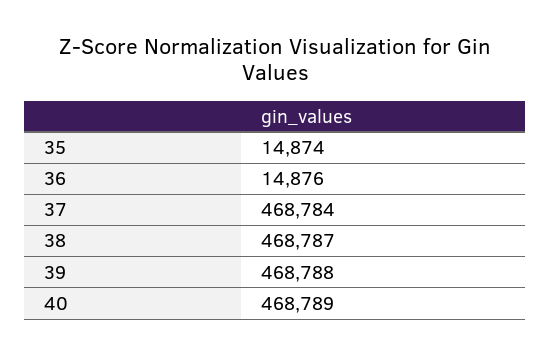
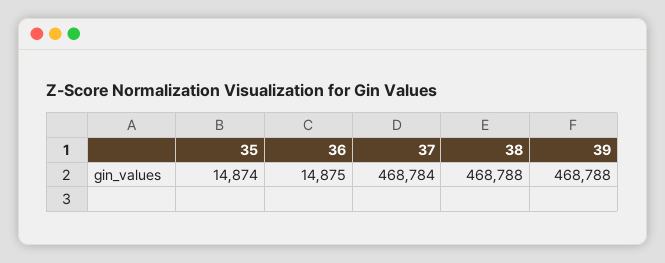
36: 14876 -> 14875
38: 468787 -> 468788
40: 468789 -> none

